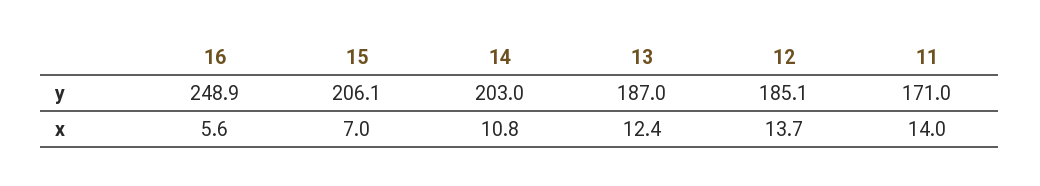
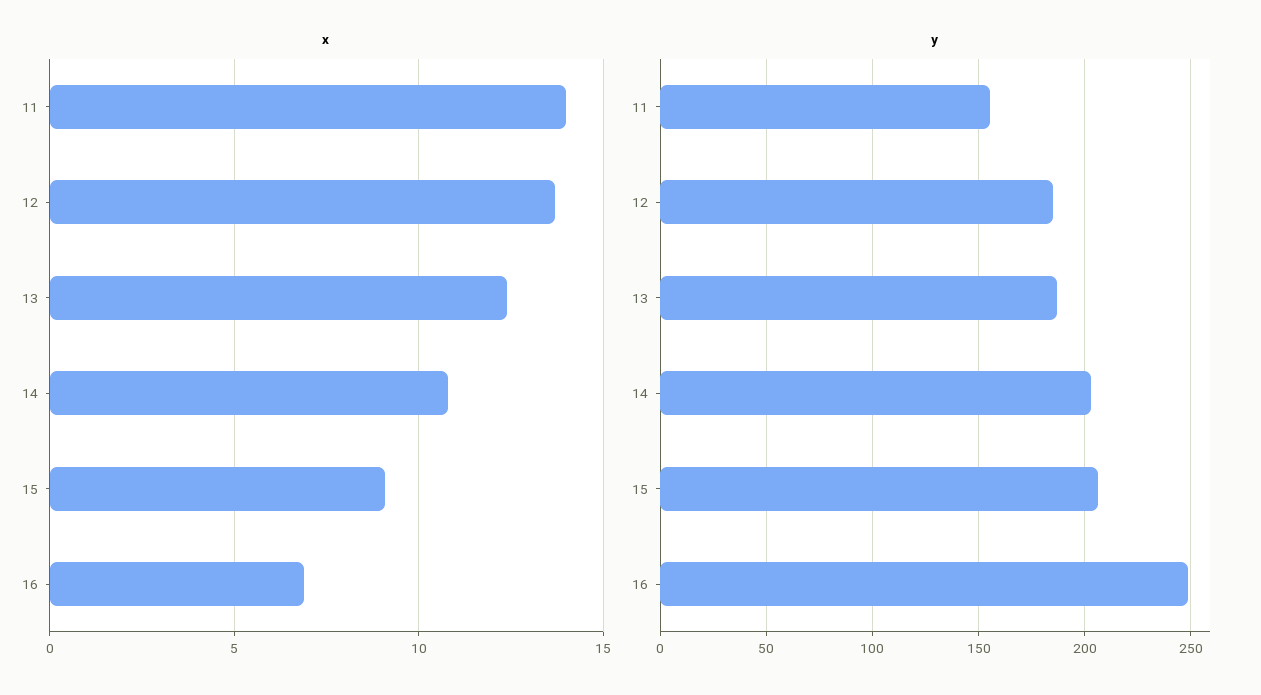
y, 11: 171 -> 155
x, 16: 5.6 -> 7
x, 15: 7 -> 9

